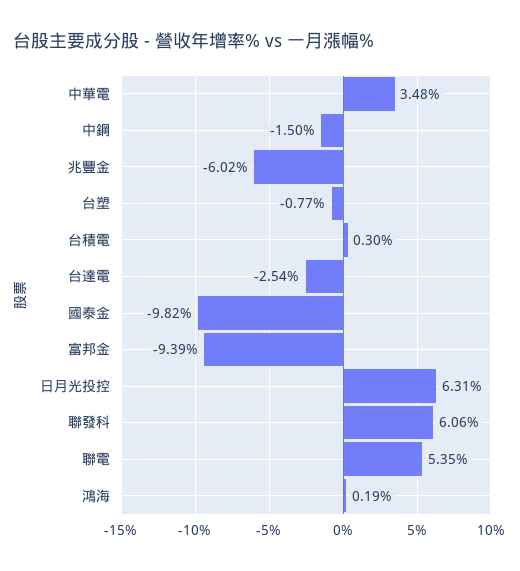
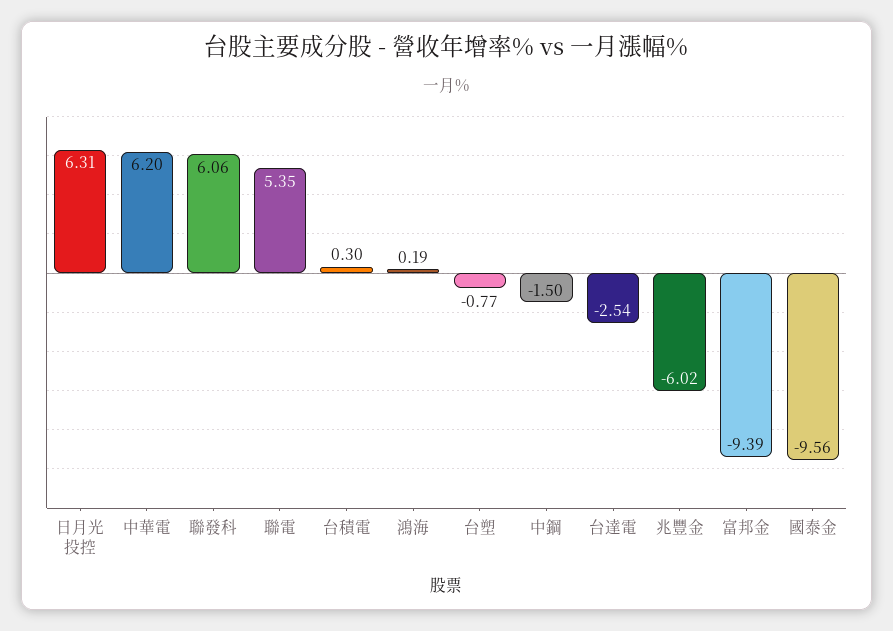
中華電: 3.48 -> 6.2
國泰金: -9.82 -> -9.56

